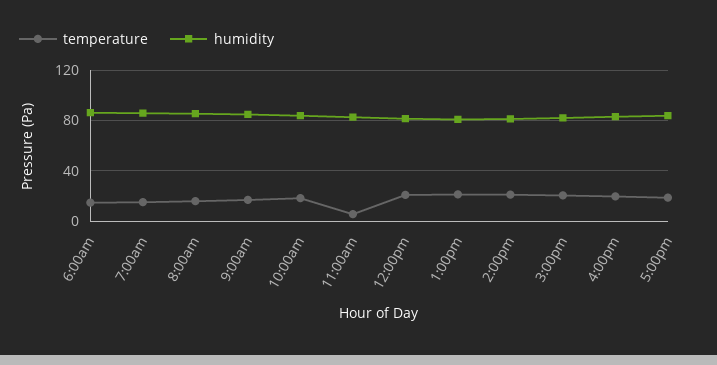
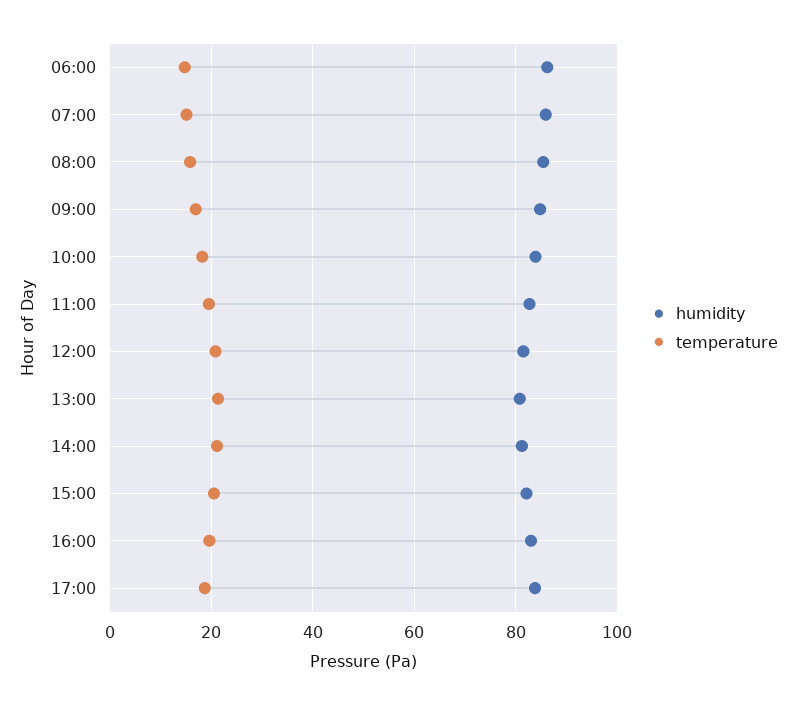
temperature, 11:00am: 5 -> 20

